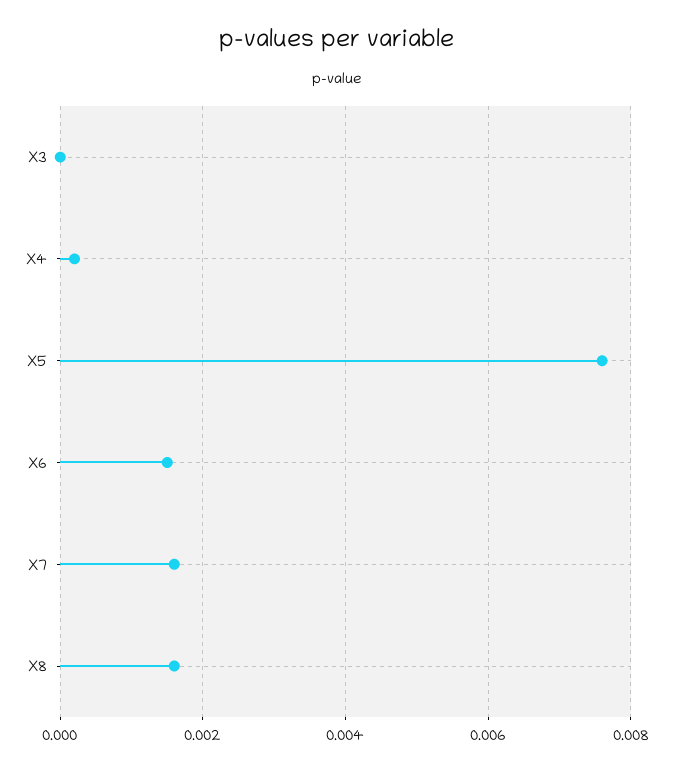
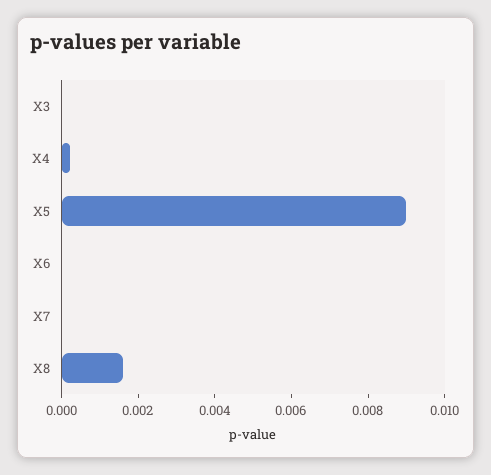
X5: 0.0075 -> 0.009
X6: 0.0015 -> 0
X7: 0.0015 -> 0

